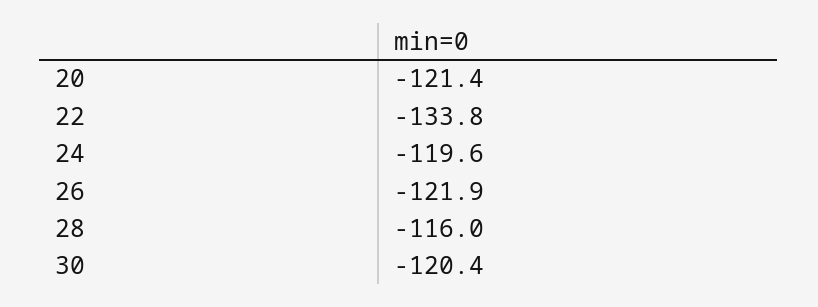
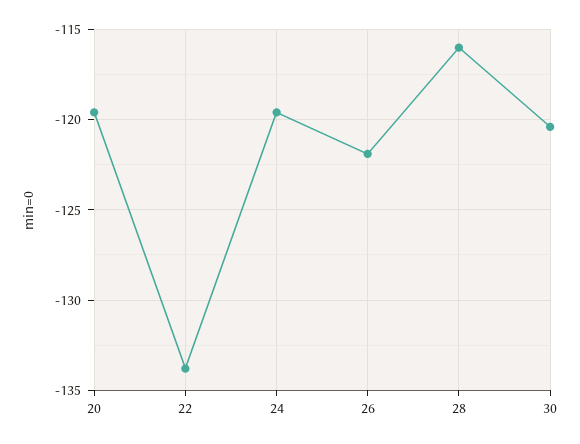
20: -121.4 -> -119.5

